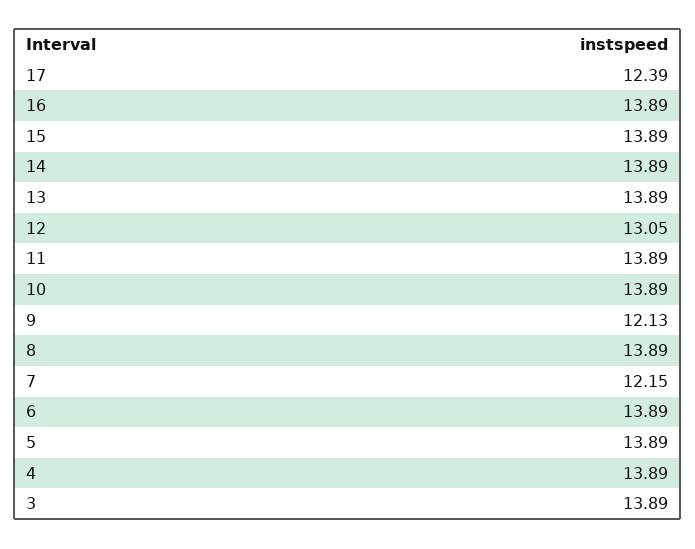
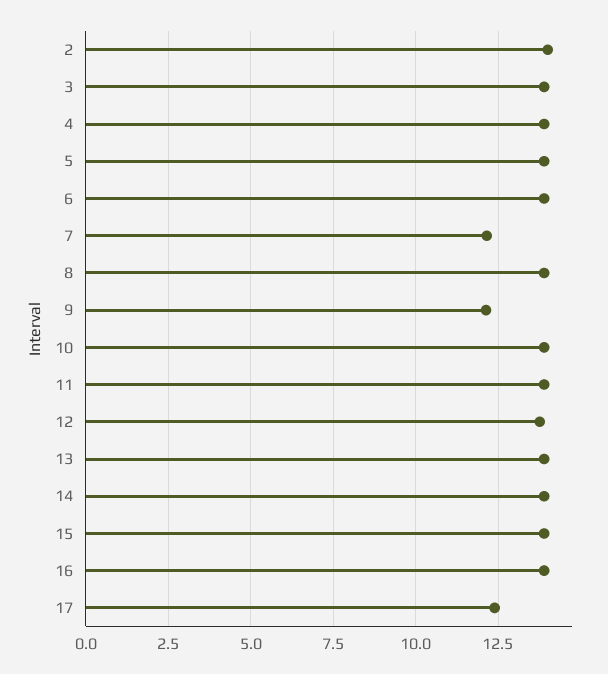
12: 13.05 -> 13.75
2: none -> 14

